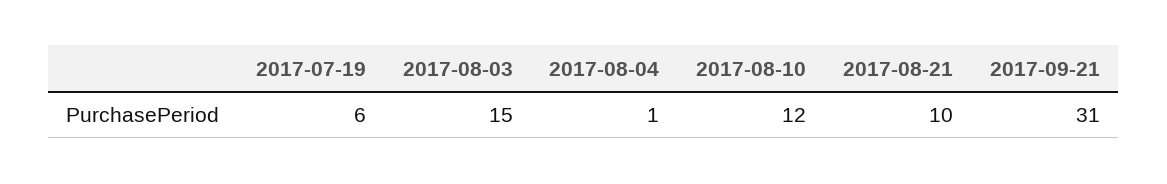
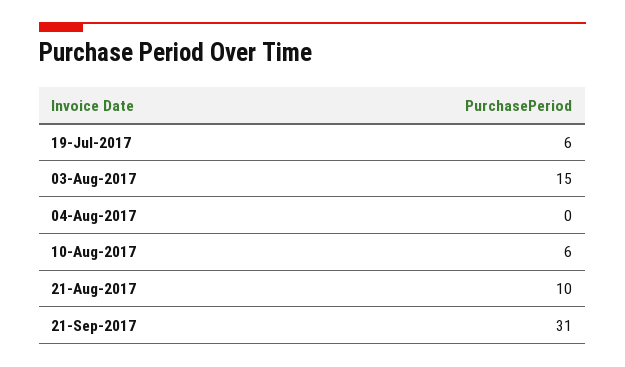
2017-08-04: 1 -> 0
2017-08-10: 12 -> 6

